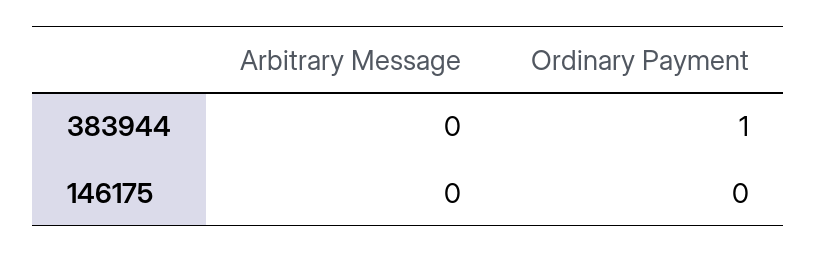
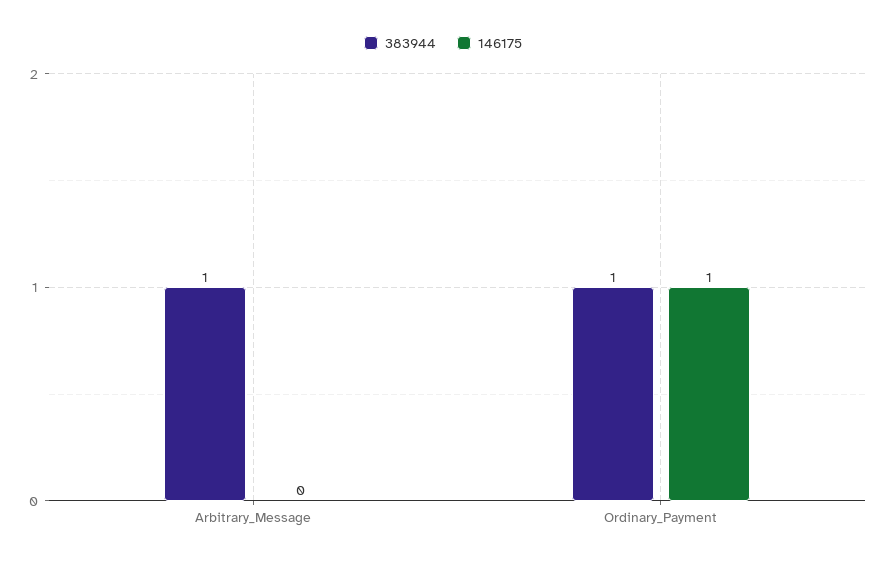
383944, Arbitrary Message: 0 -> 1
146175, Ordinary Payment: 0 -> 1

